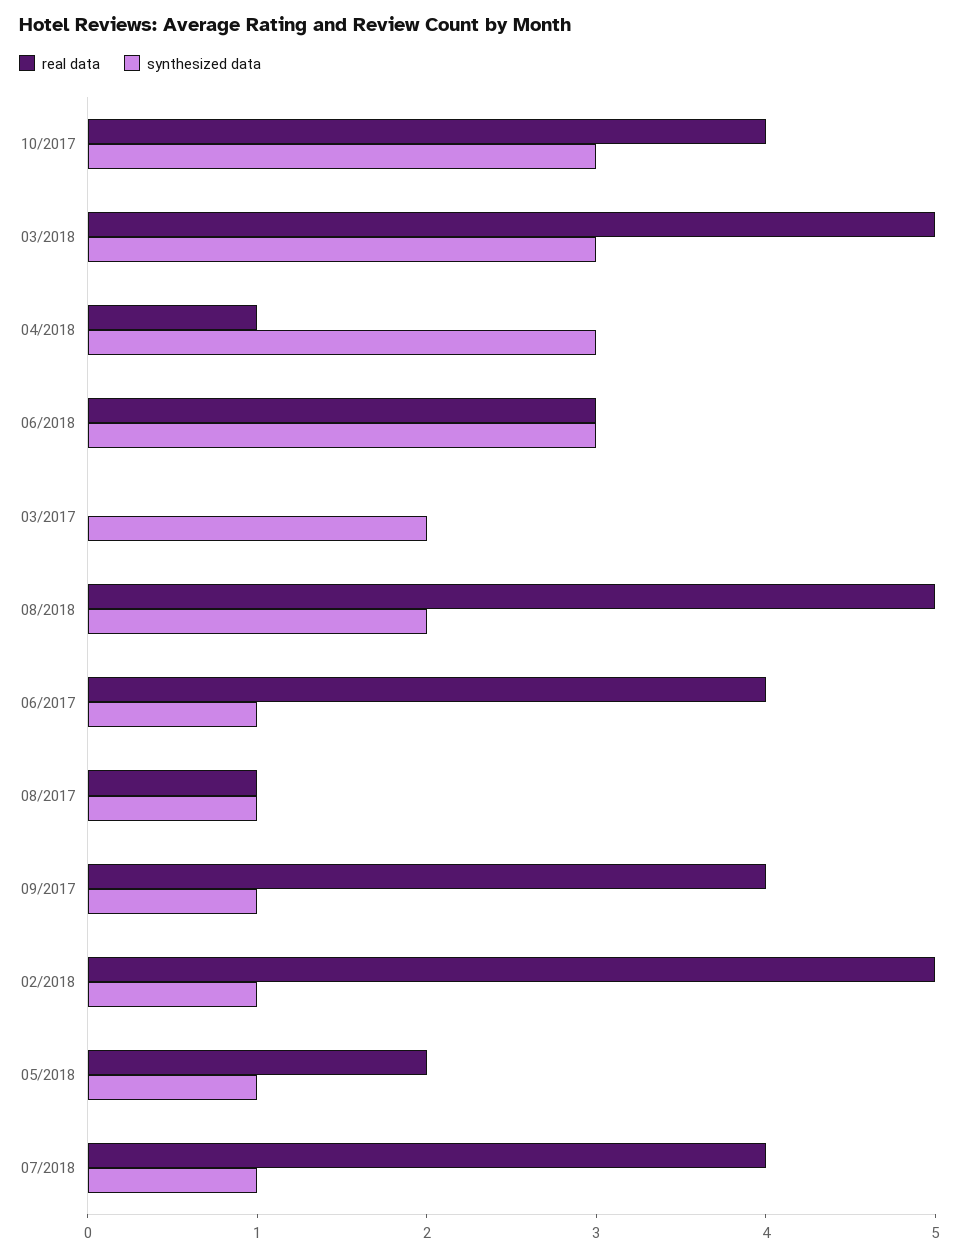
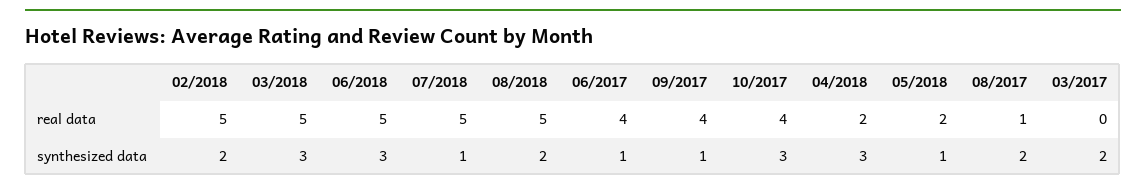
real data, 04/2018: 1 -> 2
real data, 06/2018: 3 -> 5
synthesized data, 08/2017: 1 -> 2
synthesized data, 02/2018: 1 -> 2
real data, 07/2018: 4 -> 5

